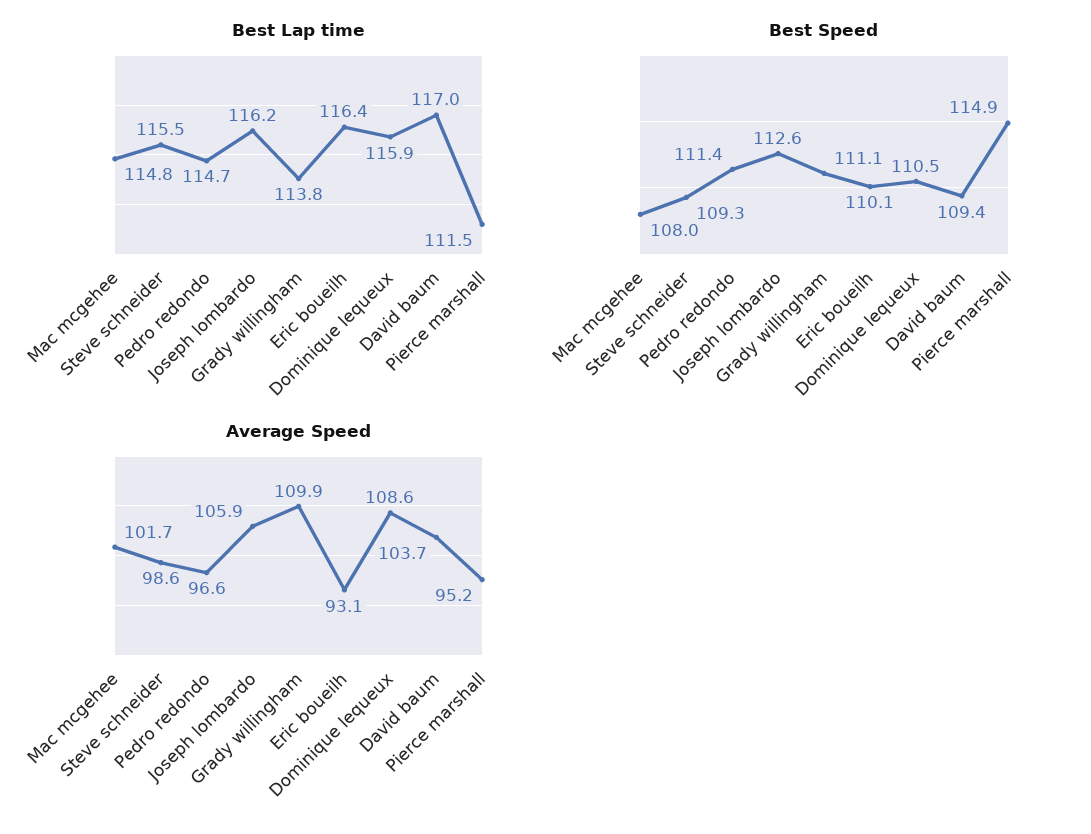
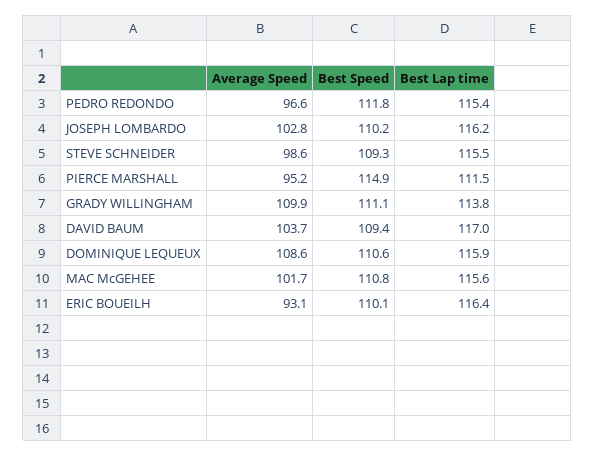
Best Lap time, Mac mcgehee: 114.8 -> 115.6
Best Lap time, Pedro redondo: 114.7 -> 115.4
Best Speed, Mac mcgehee: 108 -> 110.8
Best Speed, Pedro redondo: 111.4 -> 111.8
Best Speed, Joseph lombardo: 112.6 -> 110.2
Best Speed, Dominique lequeux: 110.5 -> 110.6
Average Speed, Joseph lombardo: 105.9 -> 102.8

